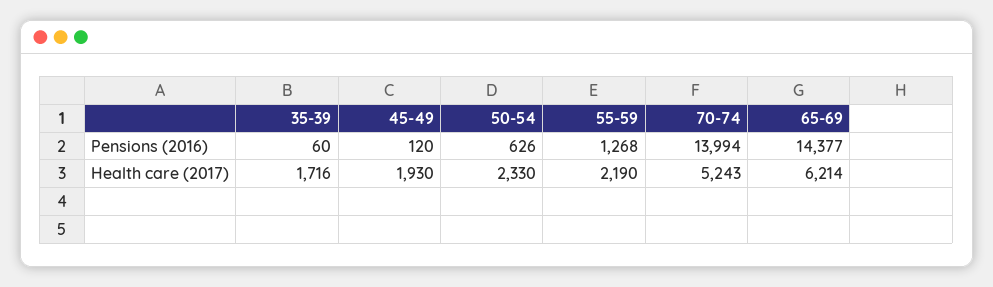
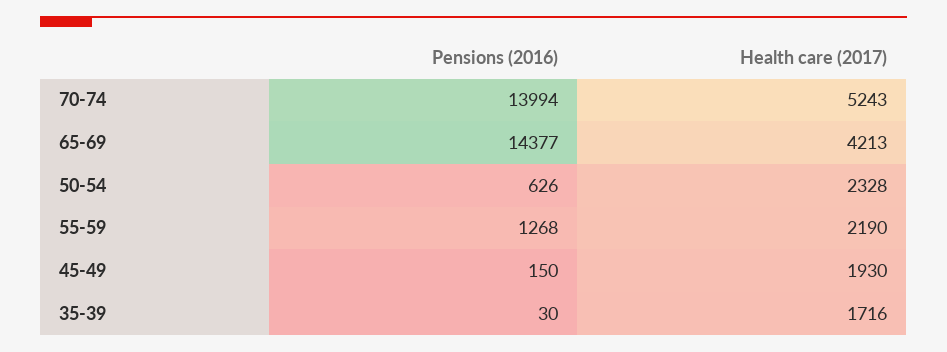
35-39, Pensions (2016): 60 -> 30
45-49, Pensions (2016): 120 -> 150
50-54, Health care (2017): 2330 -> 2328
65-69, Health care (2017): 6214 -> 4213

